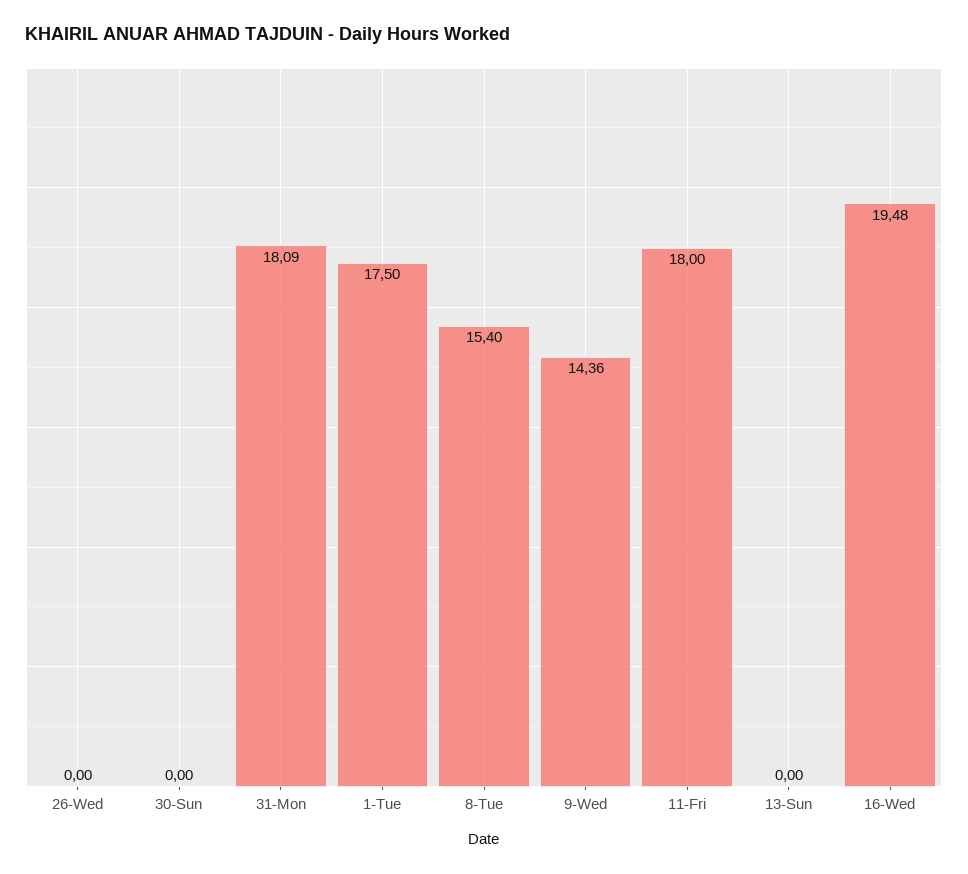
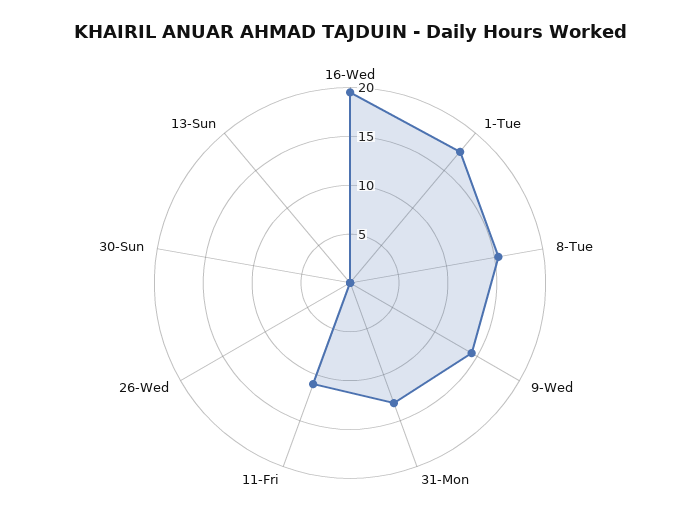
31-Mon: 18.09 -> 13
11-Fri: 18 -> 11

